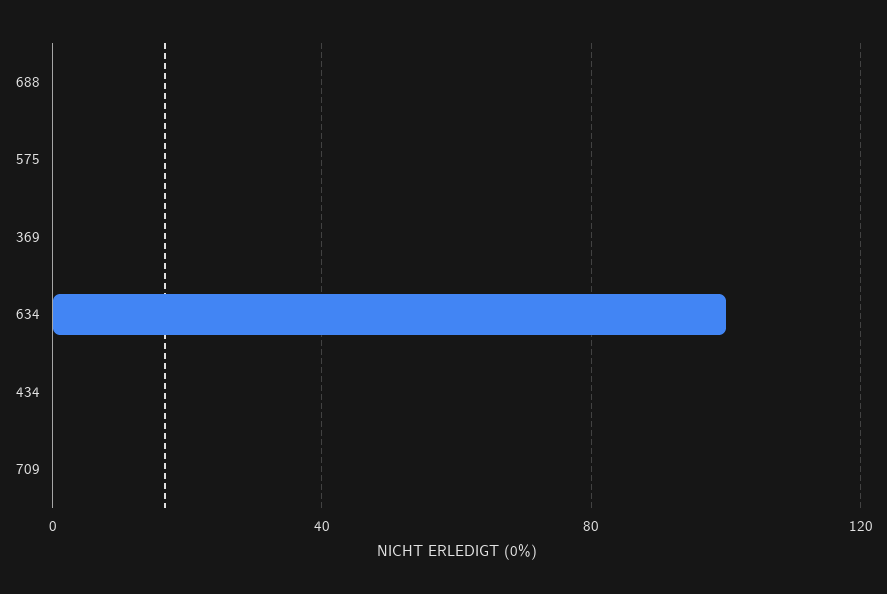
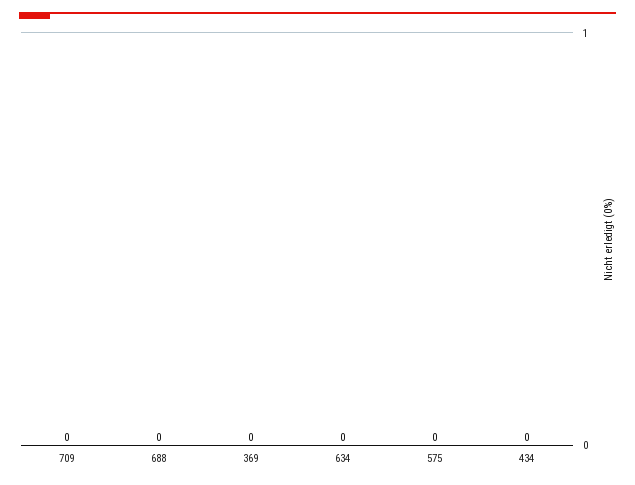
634: 100 -> 0

